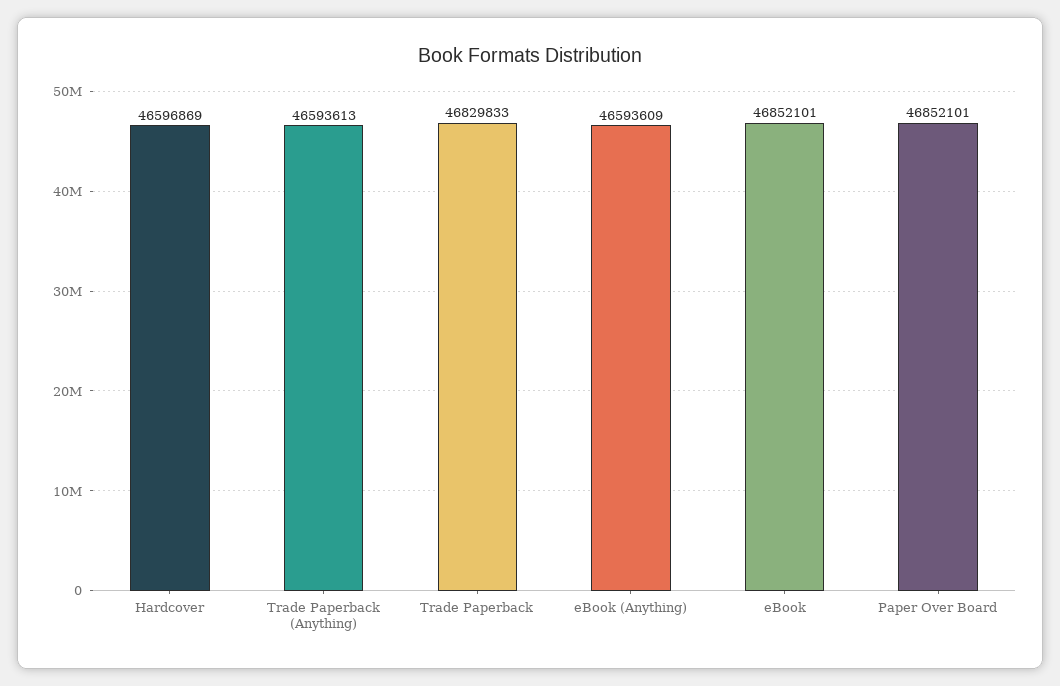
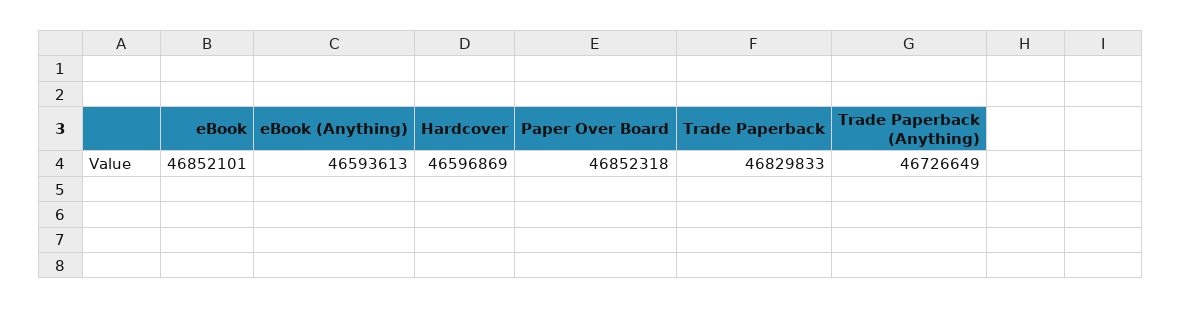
Trade Paperback (Anything): 46593613 -> 46726649
eBook (Anything): 46593609 -> 46593613
Paper Over Board: 46852101 -> 46852318

